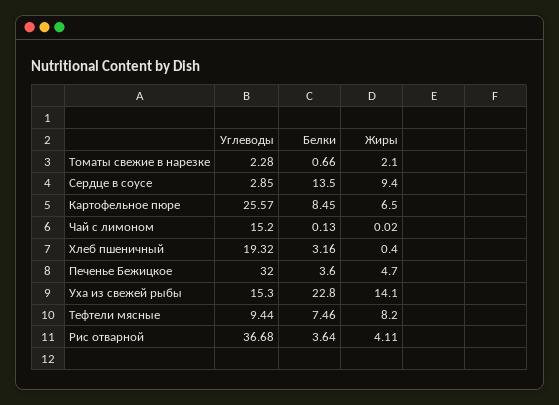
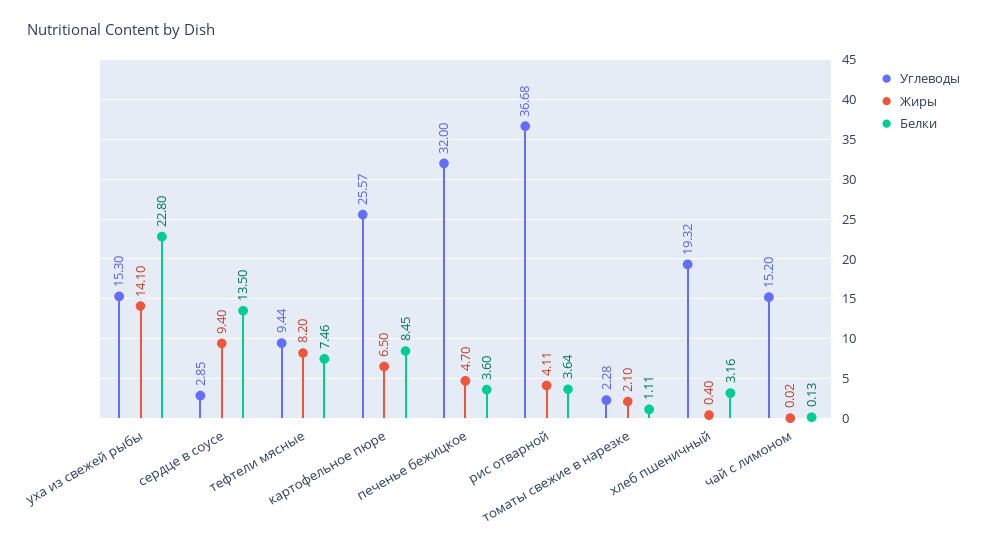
Белки, Томаты свежие в нарезке: 0.66 -> 1.11

